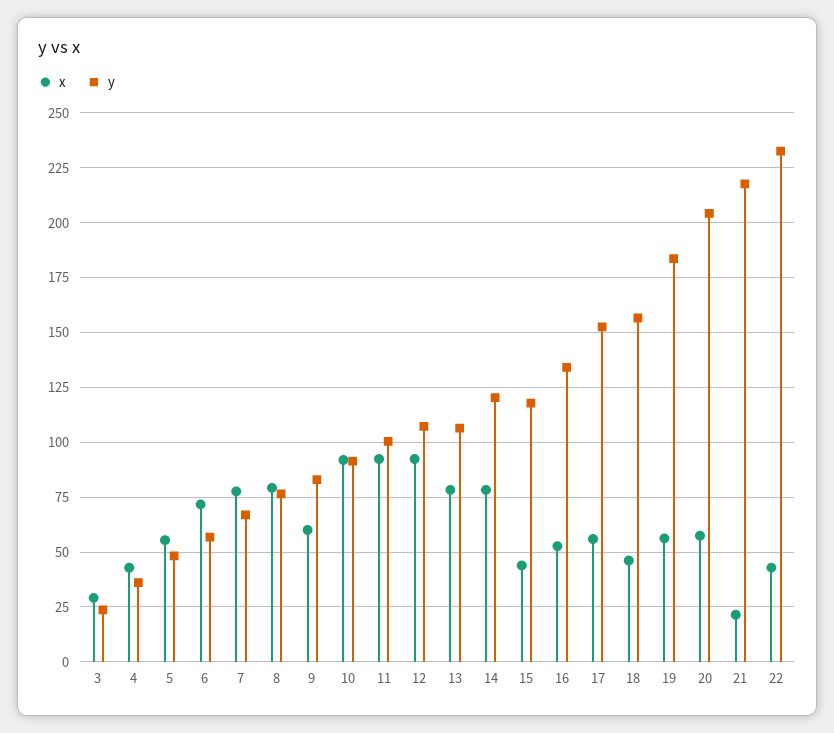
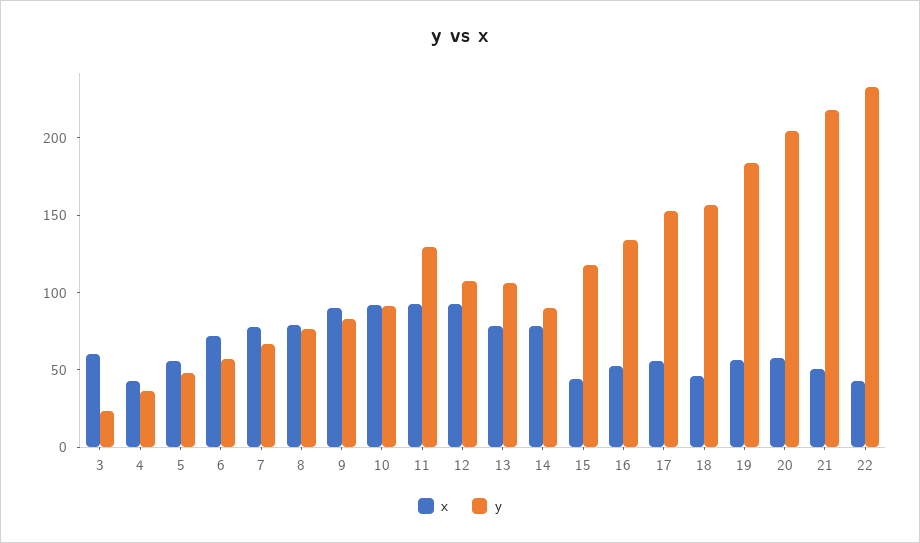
x, 3: 30 -> 60
x, 9: 60 -> 90
y, 11: 100 -> 130
y, 14: 120 -> 90
x, 21: 20 -> 50

